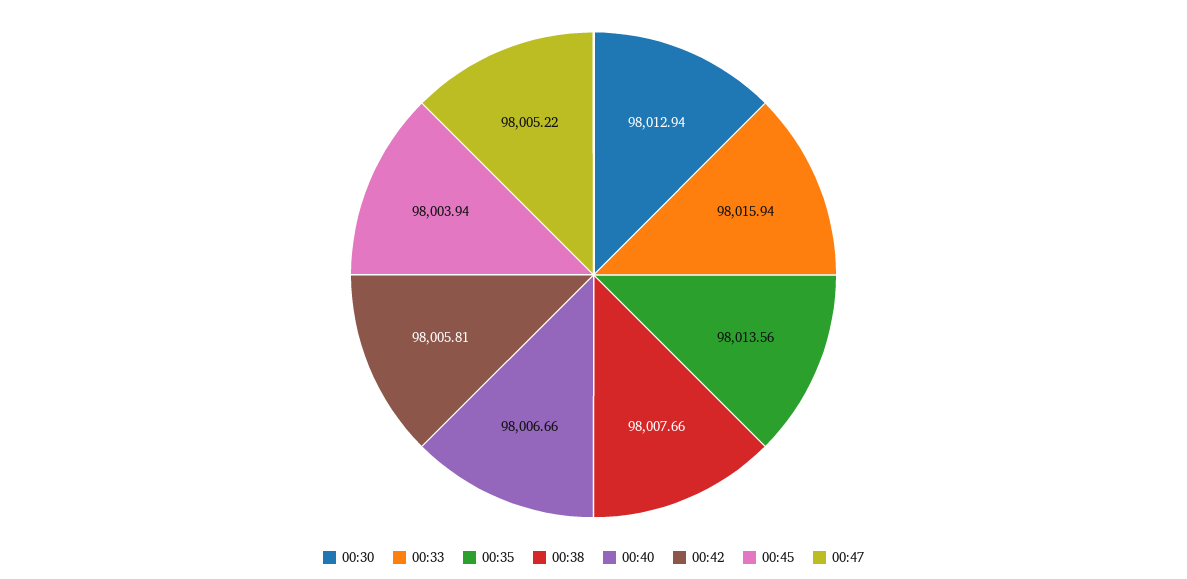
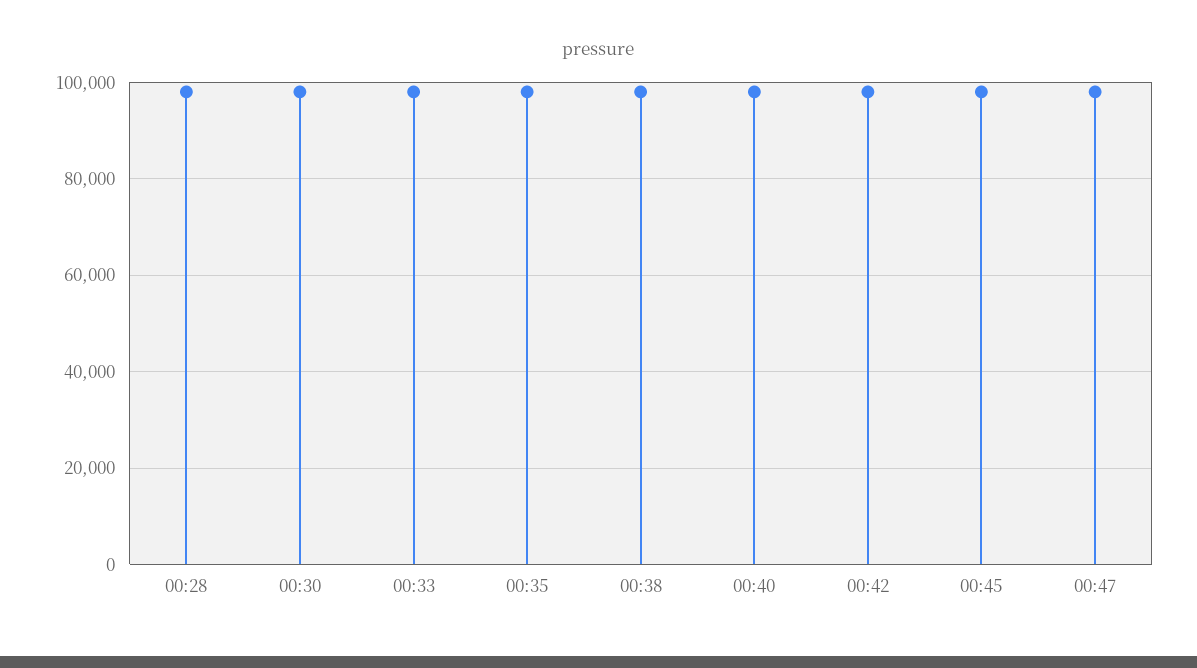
00:28: none -> 98000

